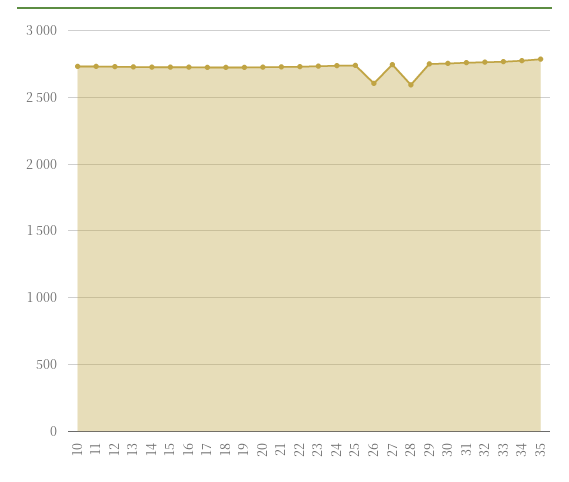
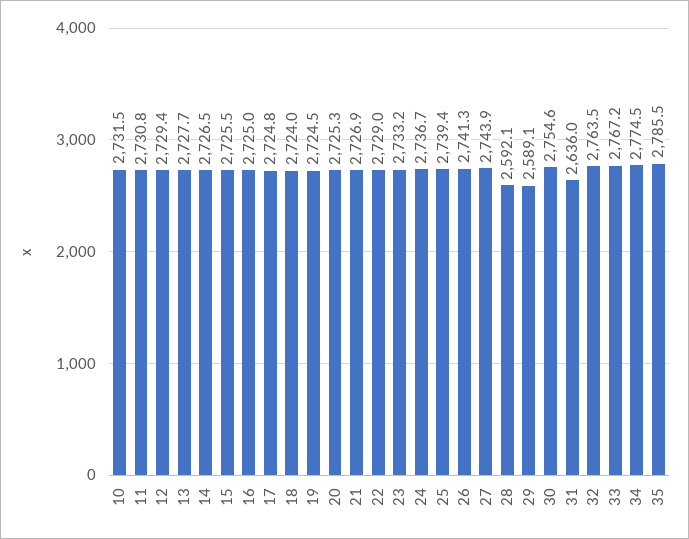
26: 2600 -> 2741.3
29: 2750 -> 2589.1
31: 2750 -> 2636

